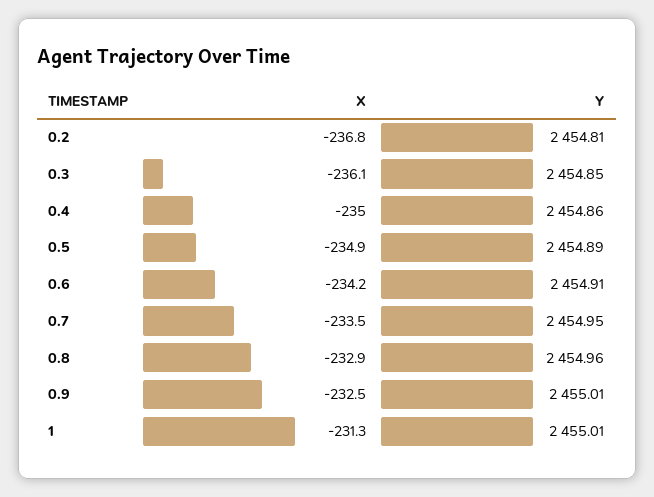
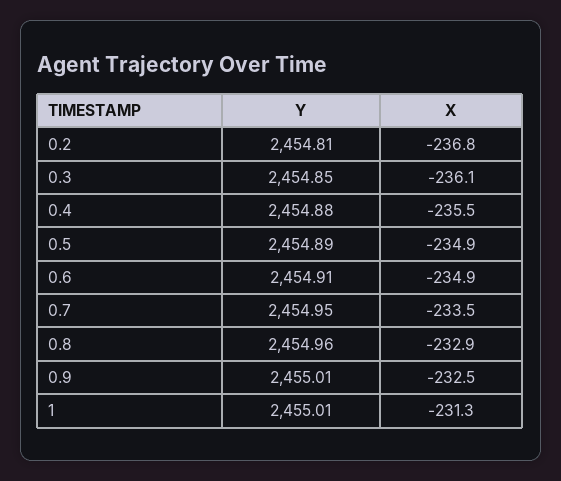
X, 0.4: -235 -> -235.5
Y, 0.4: 2454.86 -> 2454.88
X, 0.6: -234.2 -> -234.9

